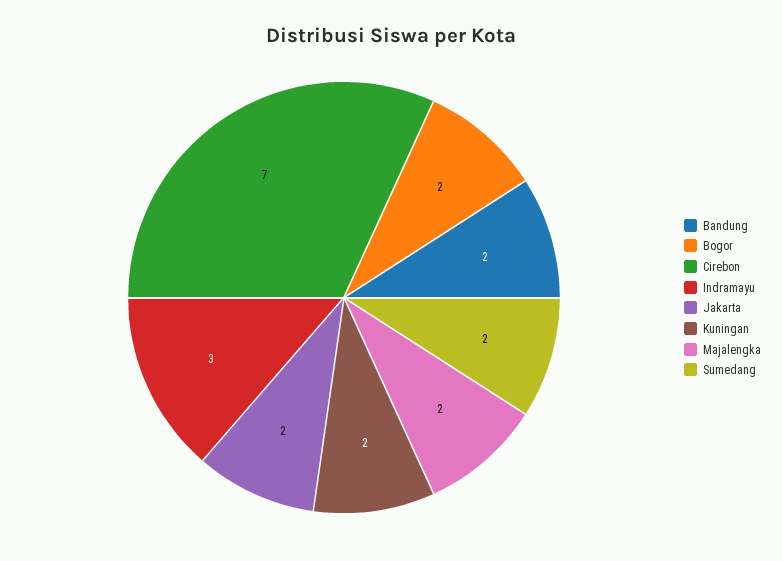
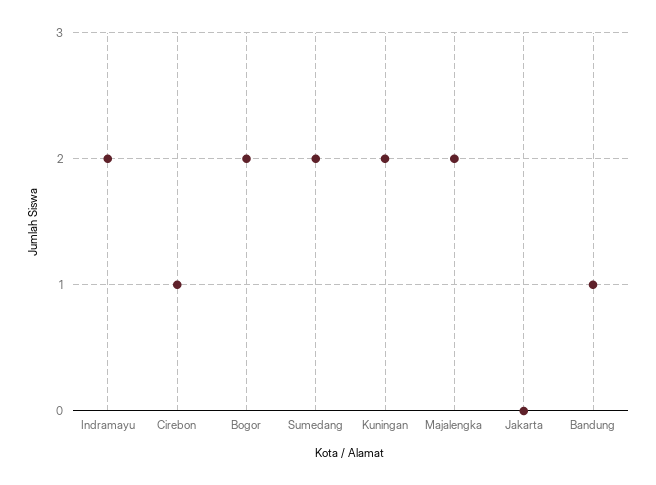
Bandung: 2 -> 1
Cirebon: 7 -> 1
Indramayu: 3 -> 2
Jakarta: 2 -> 0

